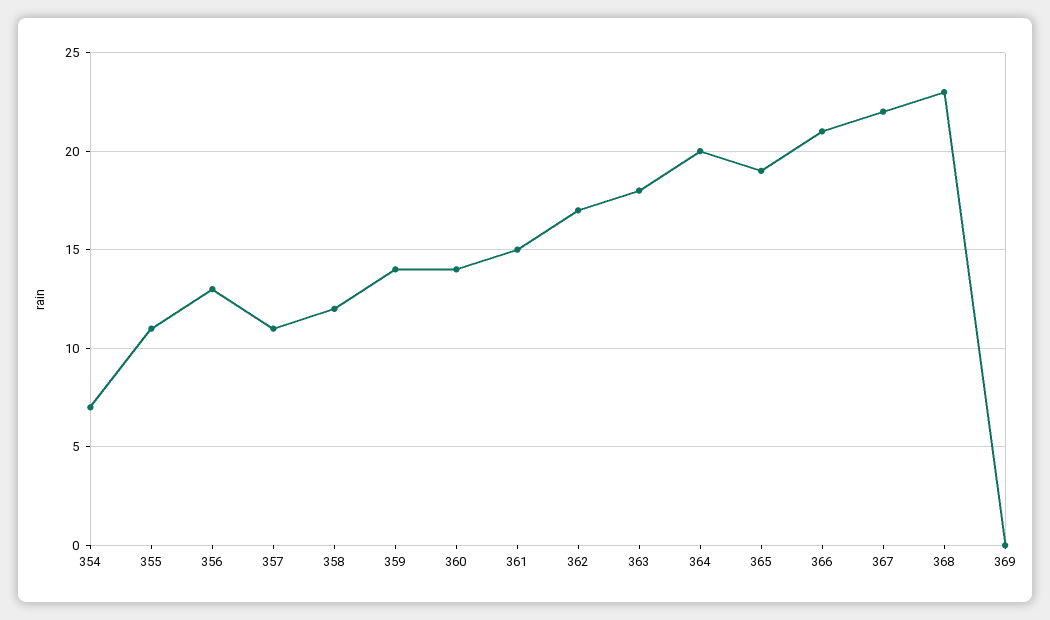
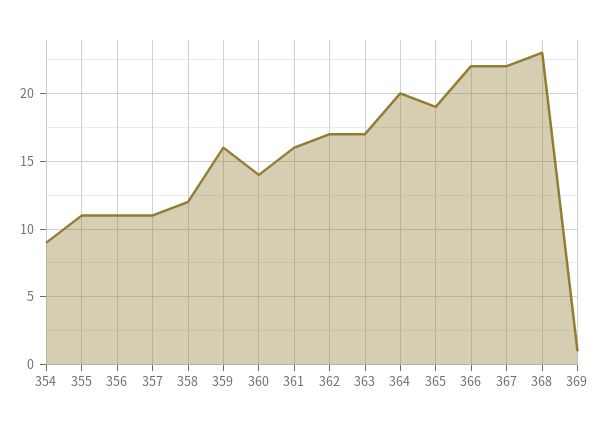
354: 7 -> 9
356: 13 -> 11
359: 14 -> 16
361: 15 -> 16
363: 18 -> 17
366: 21 -> 22
369: 0 -> 1

